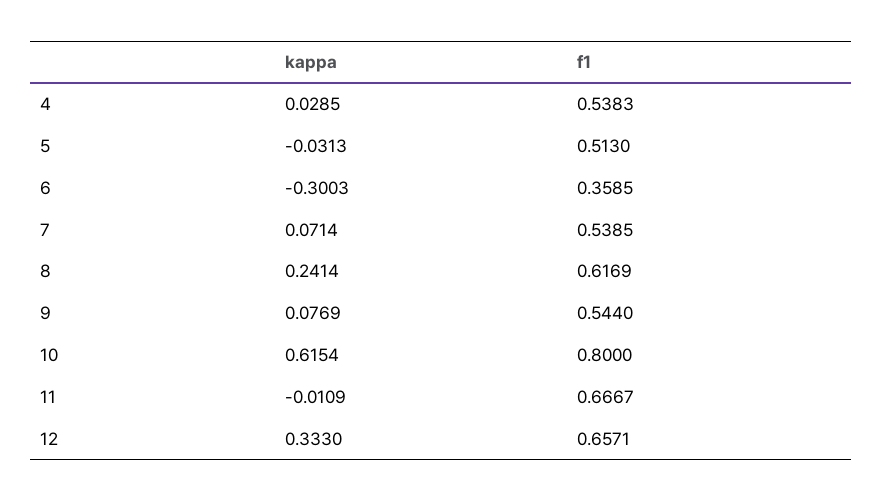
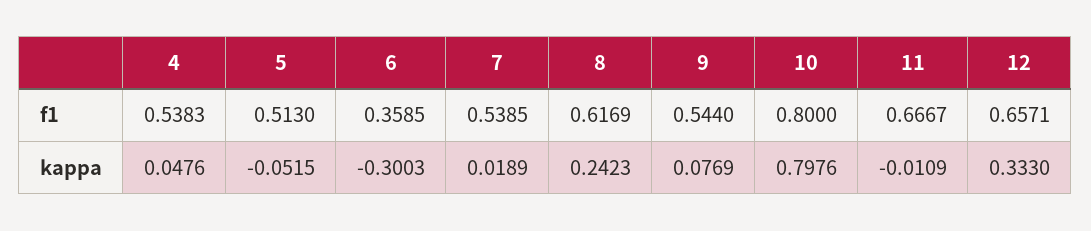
kappa, 4: 0.0285 -> 0.0476
kappa, 5: -0.0313 -> -0.0515
kappa, 7: 0.0714 -> 0.0189
kappa, 8: 0.2414 -> 0.2423
kappa, 10: 0.6154 -> 0.7976

